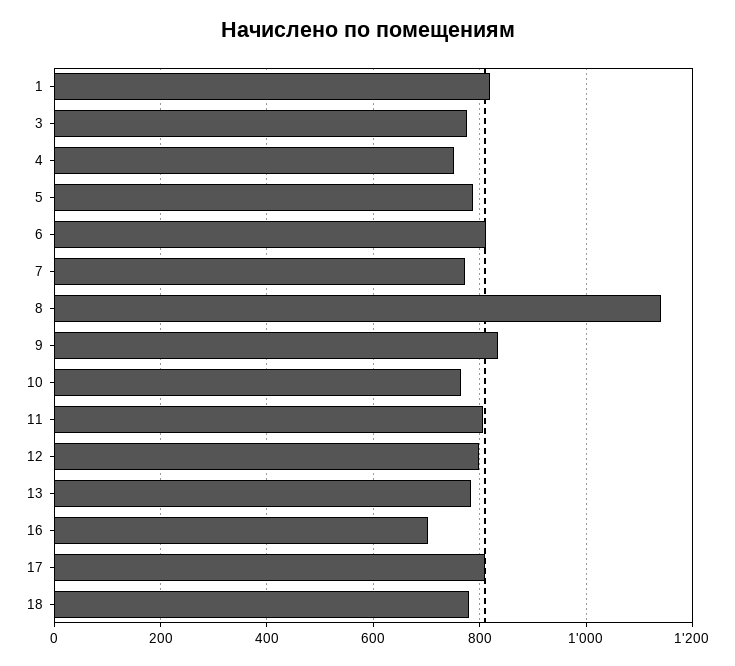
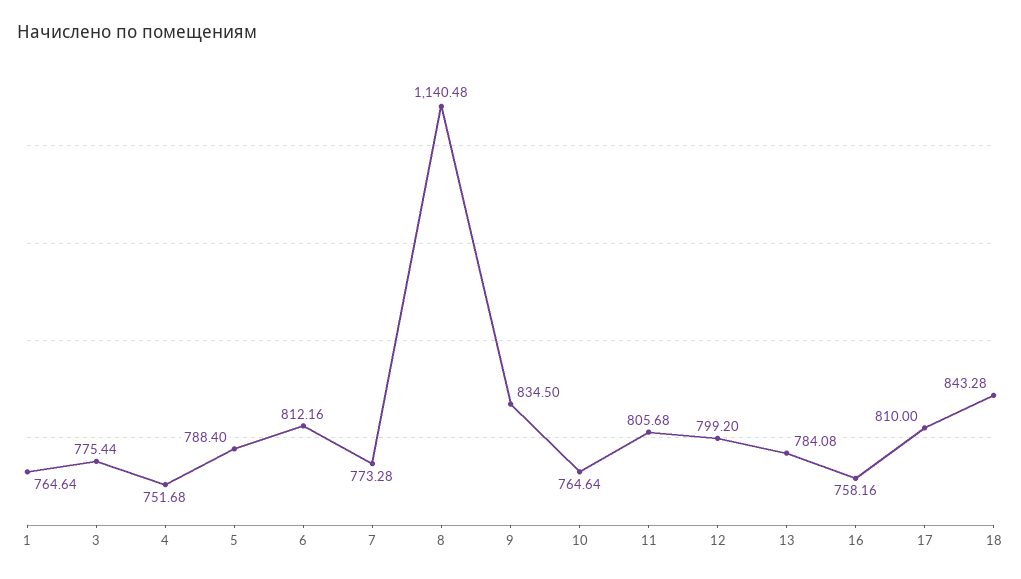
1: 820 -> 764.64
16: 700 -> 758.16
18: 780 -> 843.28

